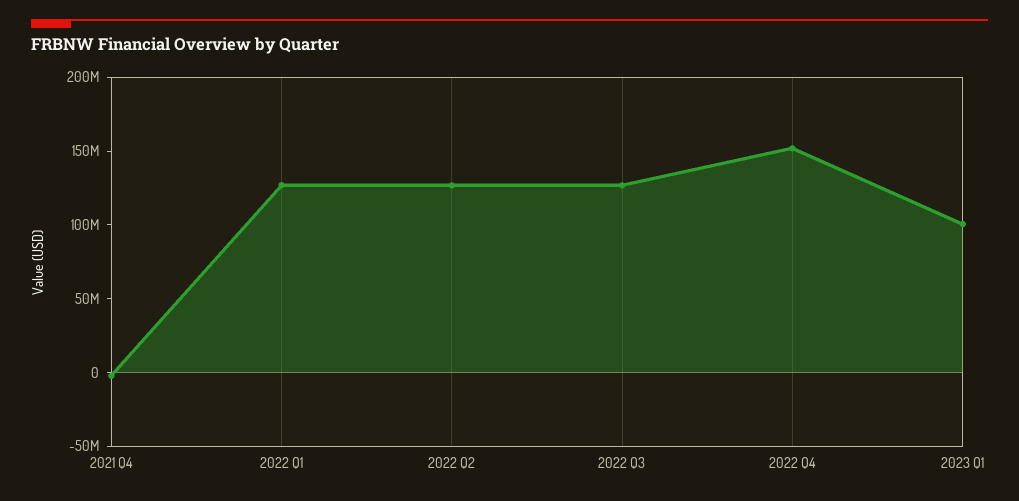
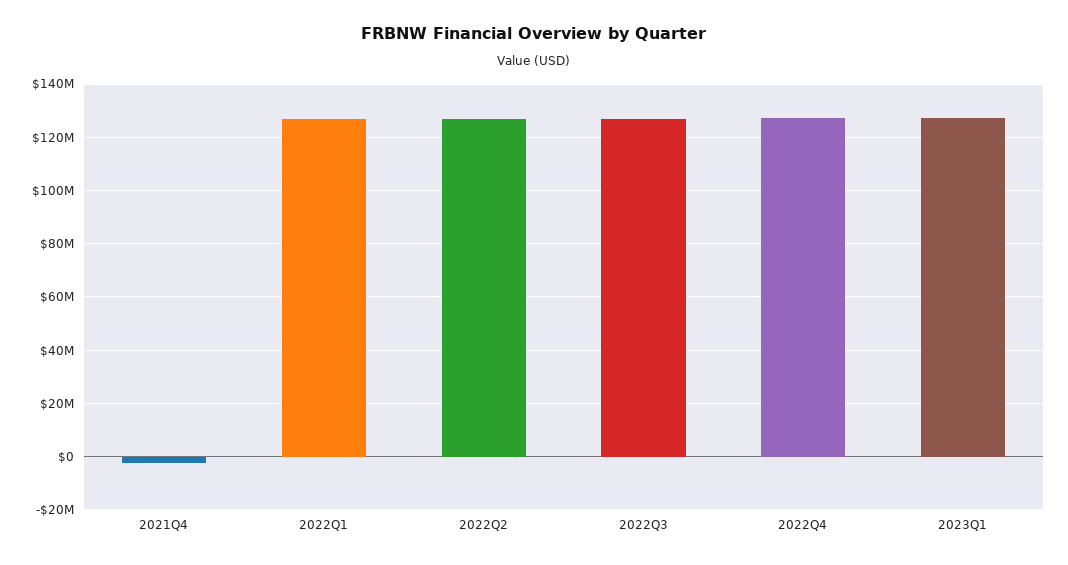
2022 Q4: 150000000 -> 127500000
2023 Q1: 100000000 -> 127500000

